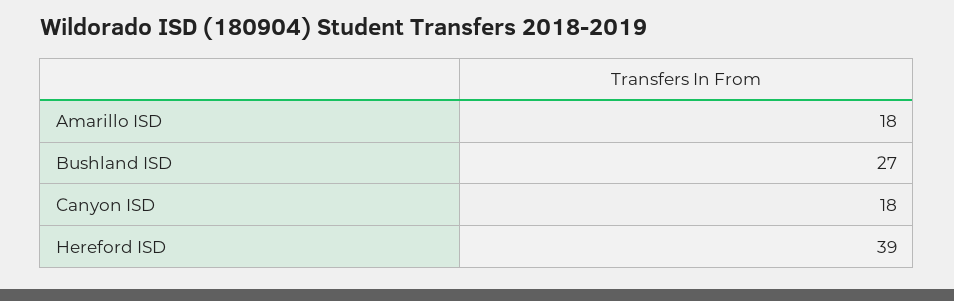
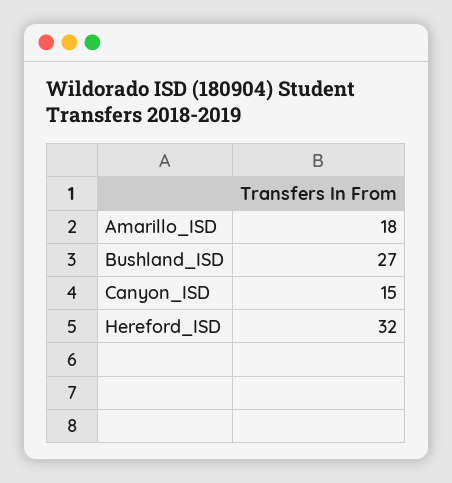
Canyon ISD: 18 -> 15
Hereford ISD: 39 -> 32

